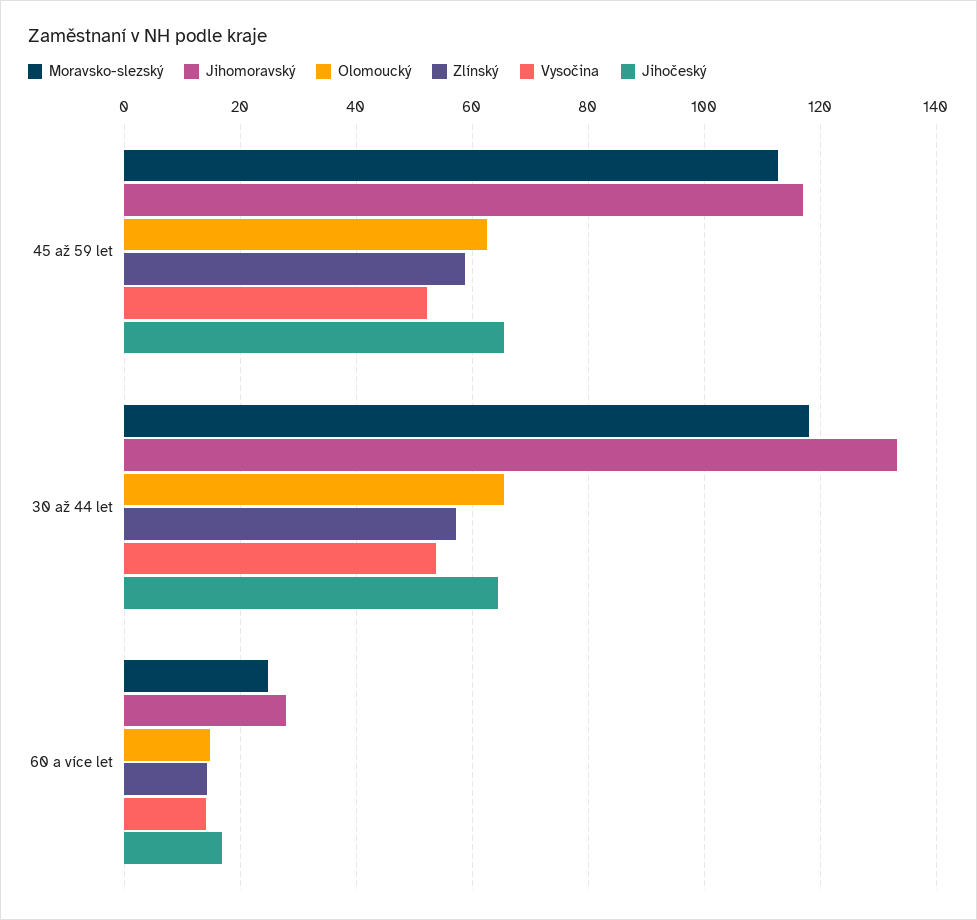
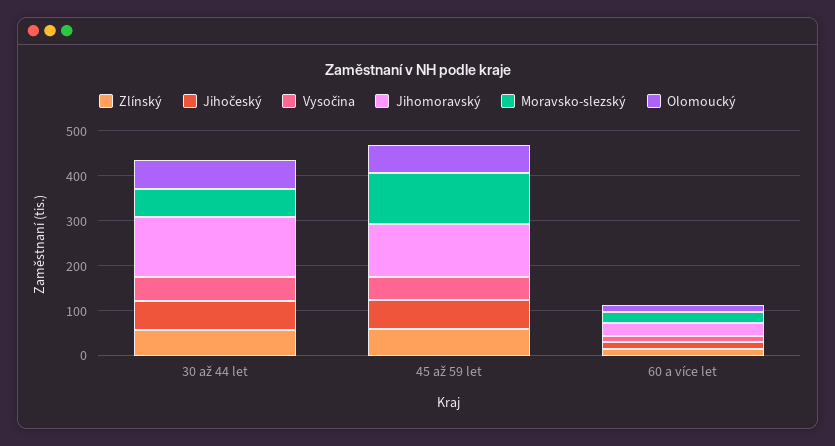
Moravsko-slezský, 30 až 44 let: 118 -> 60

